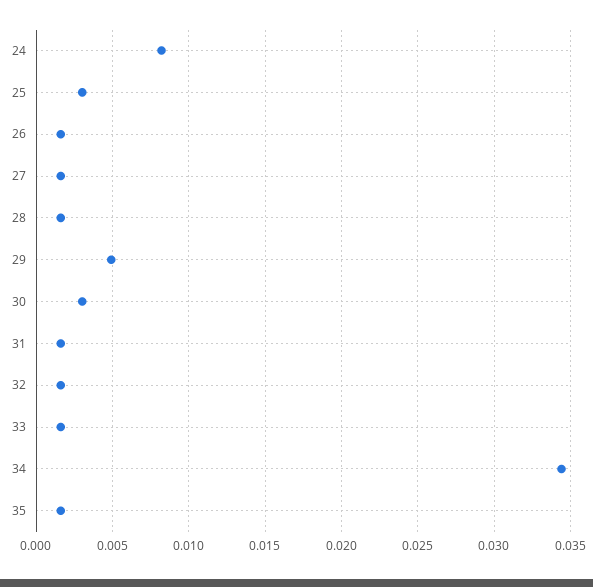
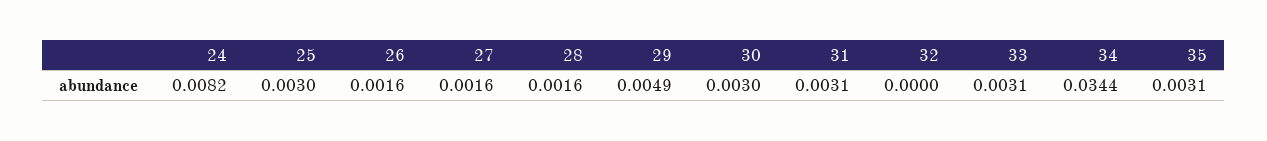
31: 0.0015 -> 0.0031
32: 0.0015 -> 0
33: 0.0015 -> 0.0031
35: 0.0015 -> 0.0031

